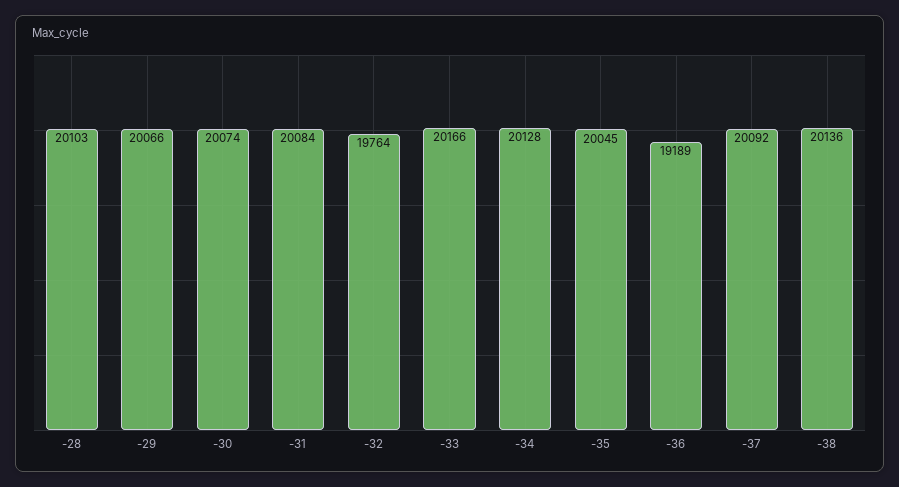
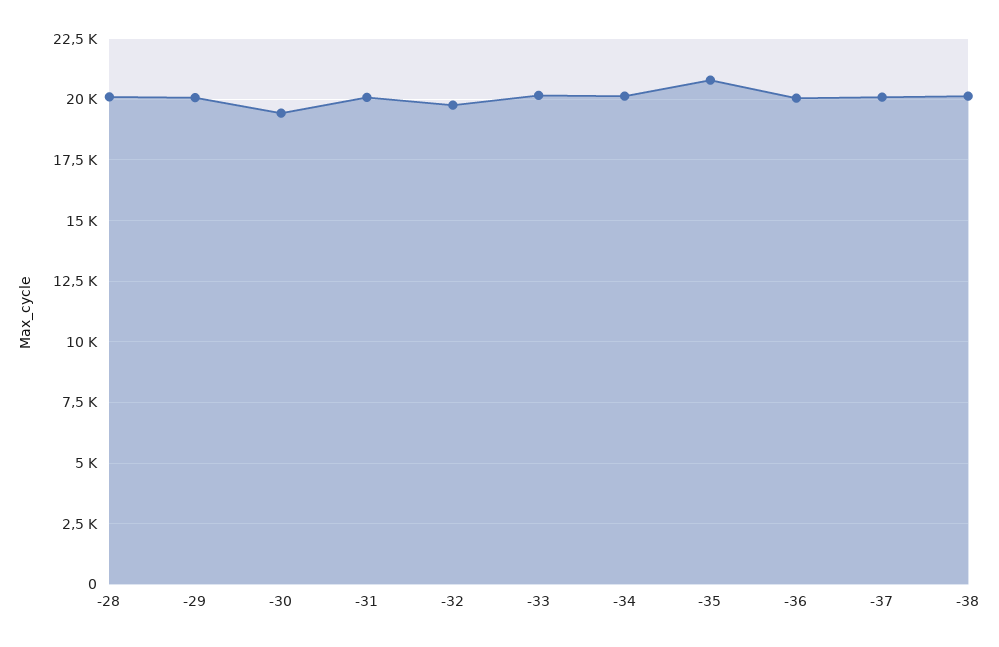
-30: 20074 -> 19500
-35: 20045 -> 20750
-36: 19189 -> 20000

